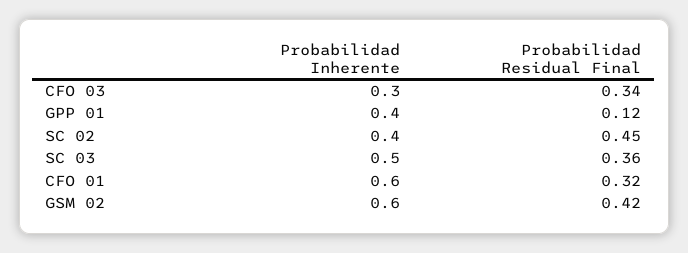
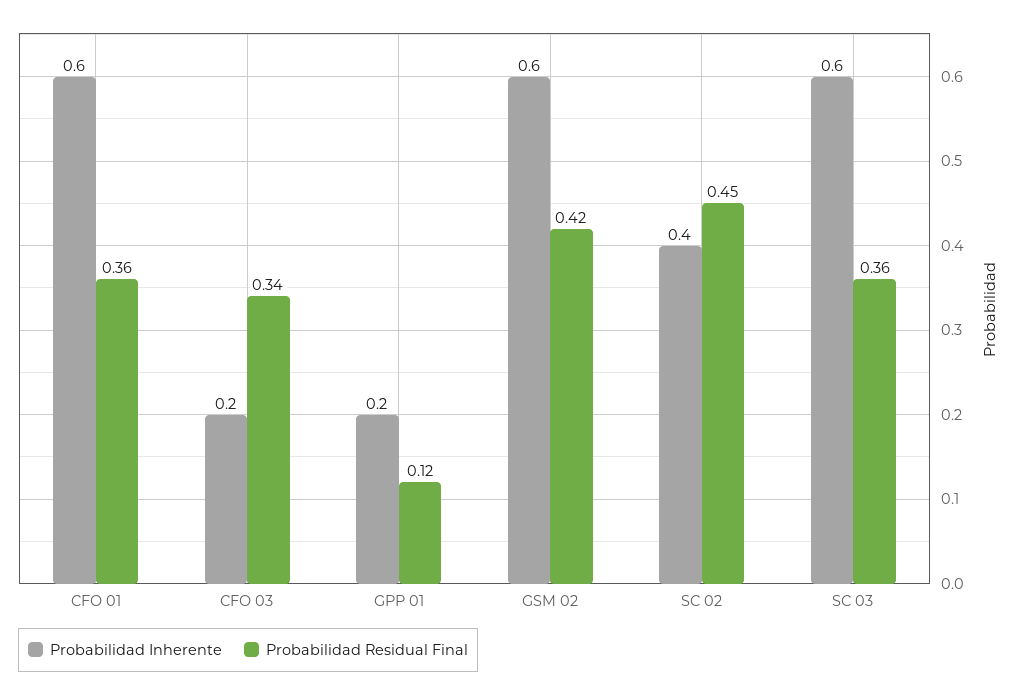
Probabilidad Inherente, CFO 03: 0.3 -> 0.2
Probabilidad Inherente, GPP 01: 0.4 -> 0.2
Probabilidad Inherente, SC 03: 0.5 -> 0.6
Probabilidad Residual Final, CFO 01: 0.32 -> 0.36

